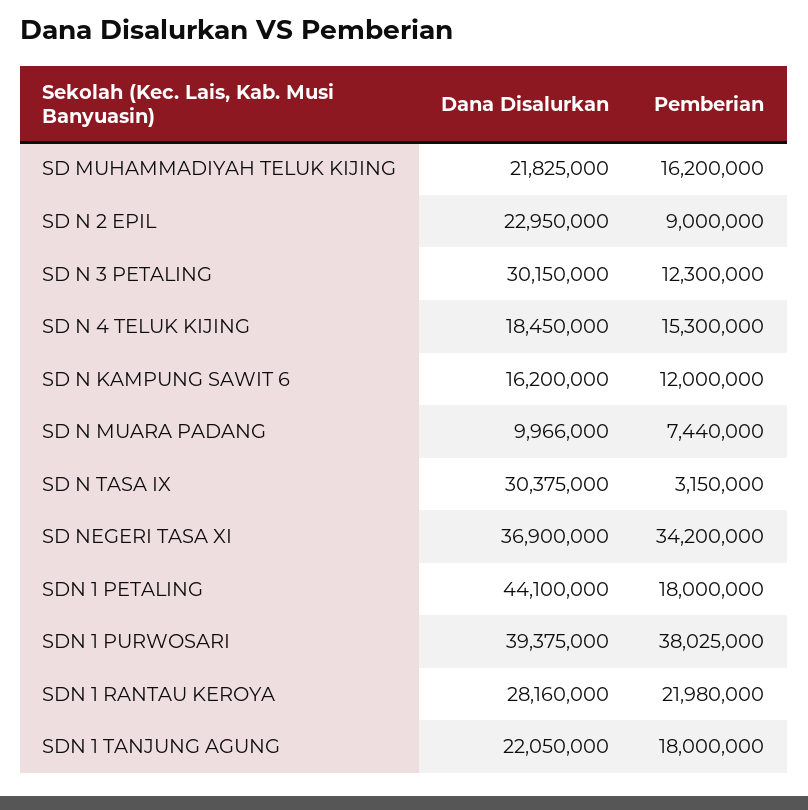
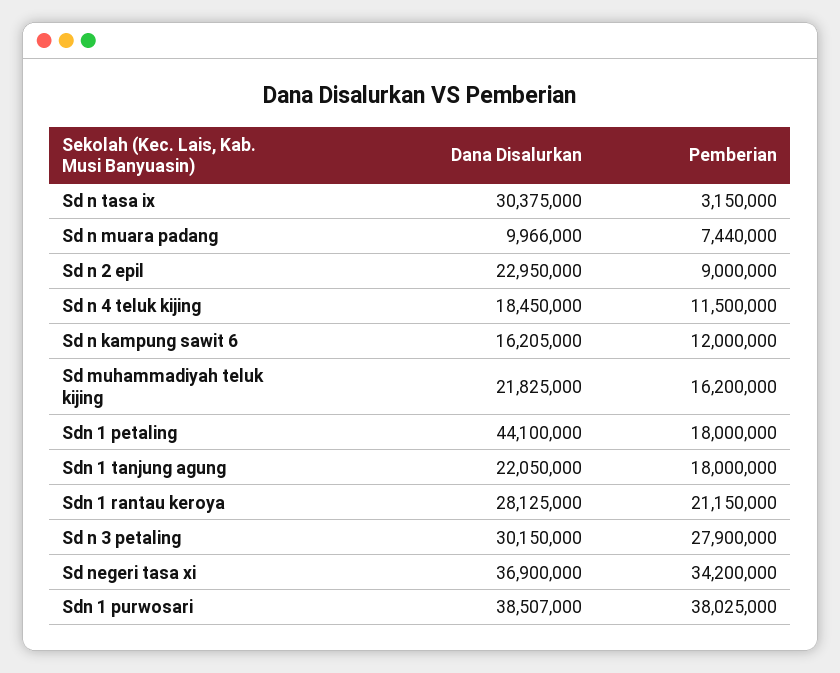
Pemberian, SD N 3 PETALING: 12300000 -> 27900000
Pemberian, SD N 4 TELUK KIJING: 15300000 -> 11500000
Dana Disalurkan, SD N KAMPUNG SAWIT 6: 16200000 -> 16205000
Dana Disalurkan, SDN 1 PURWOSARI: 39375000 -> 38507000
Dana Disalurkan, SDN 1 RANTAU KEROYA: 28160000 -> 28125000
Pemberian, SDN 1 RANTAU KEROYA: 21980000 -> 21150000

